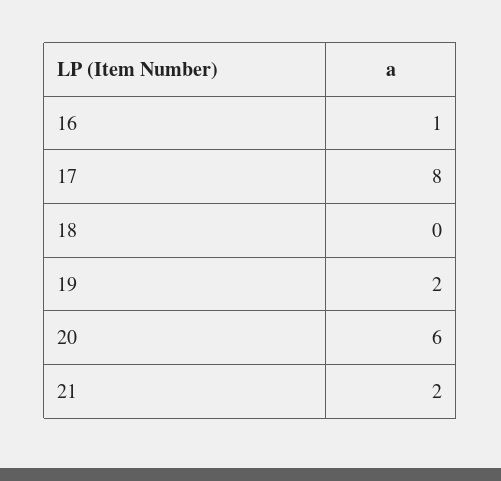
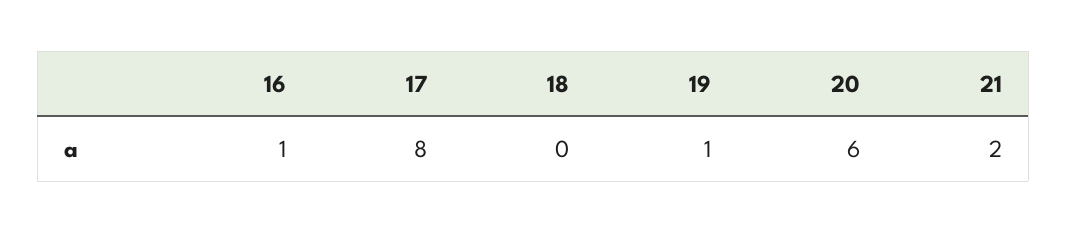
19: 2 -> 1

